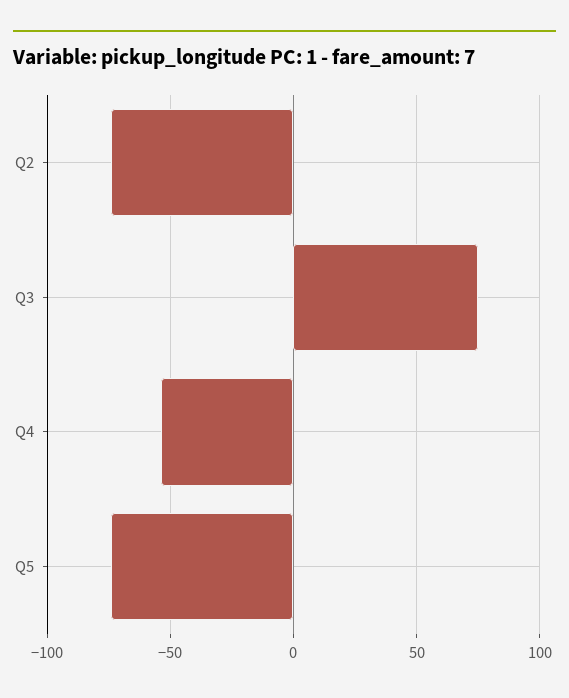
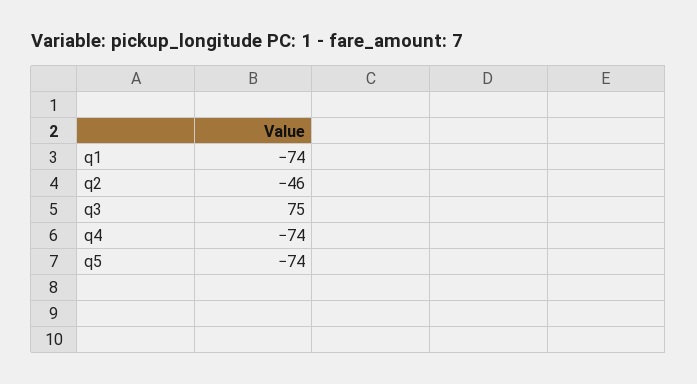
Q2: -75 -> -46
Q4: -55 -> -74
q1: none -> -74

